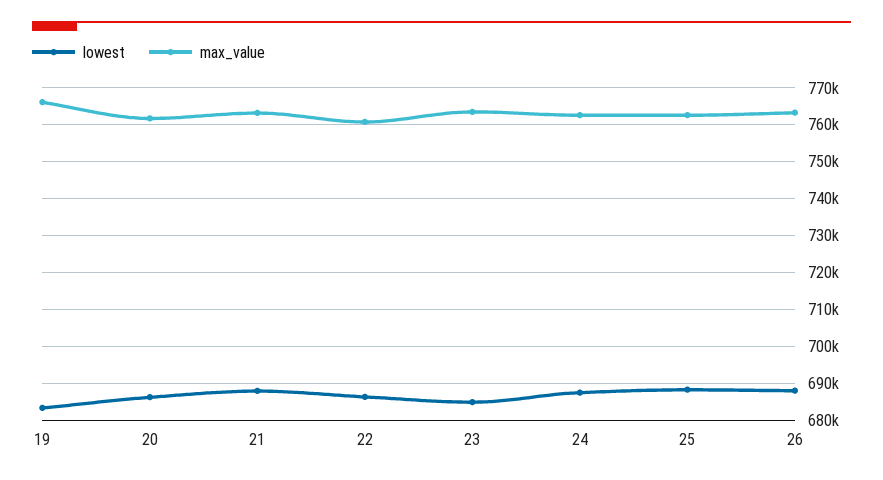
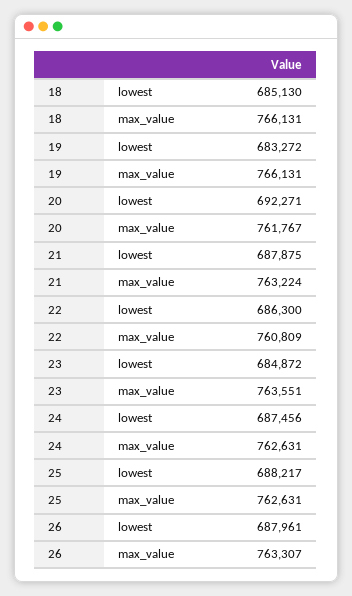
lowest, 20: 686000 -> 692271
lowest, 18: none -> 685130
max_value, 18: none -> 766131

